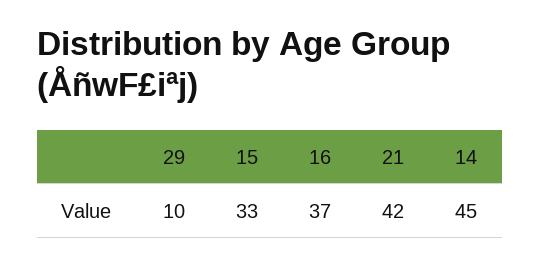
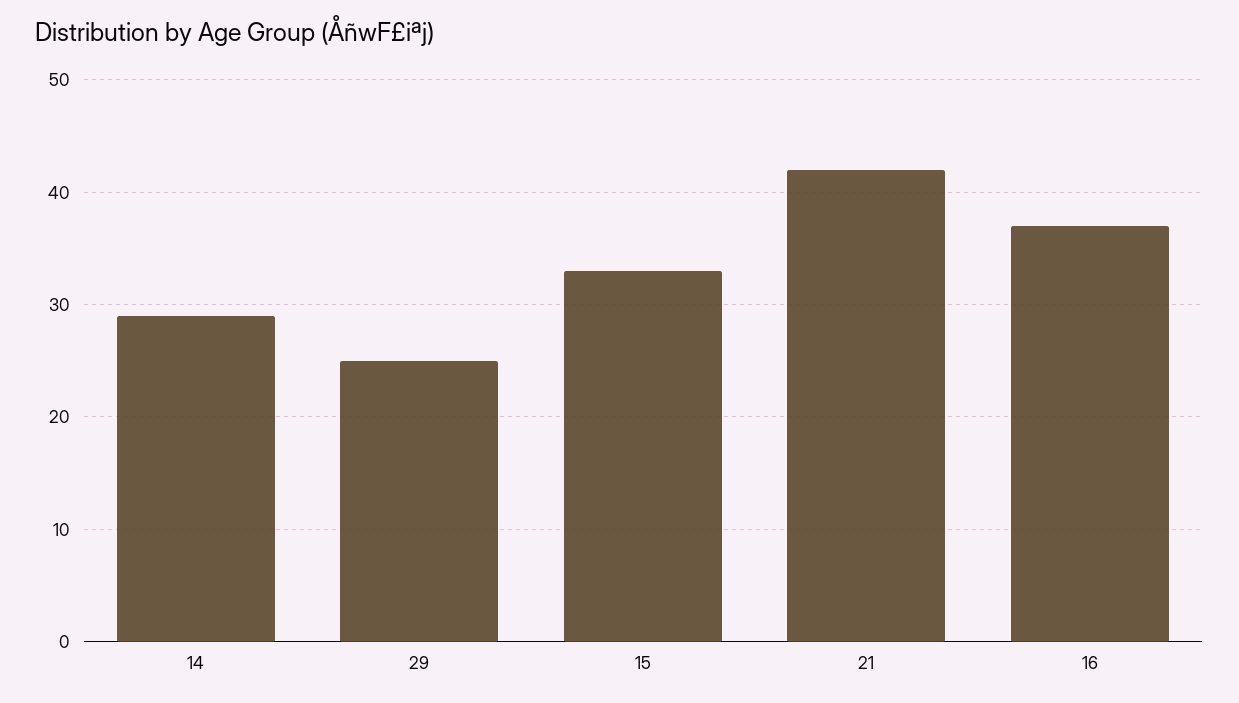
29: 10 -> 25
14: 45 -> 29

